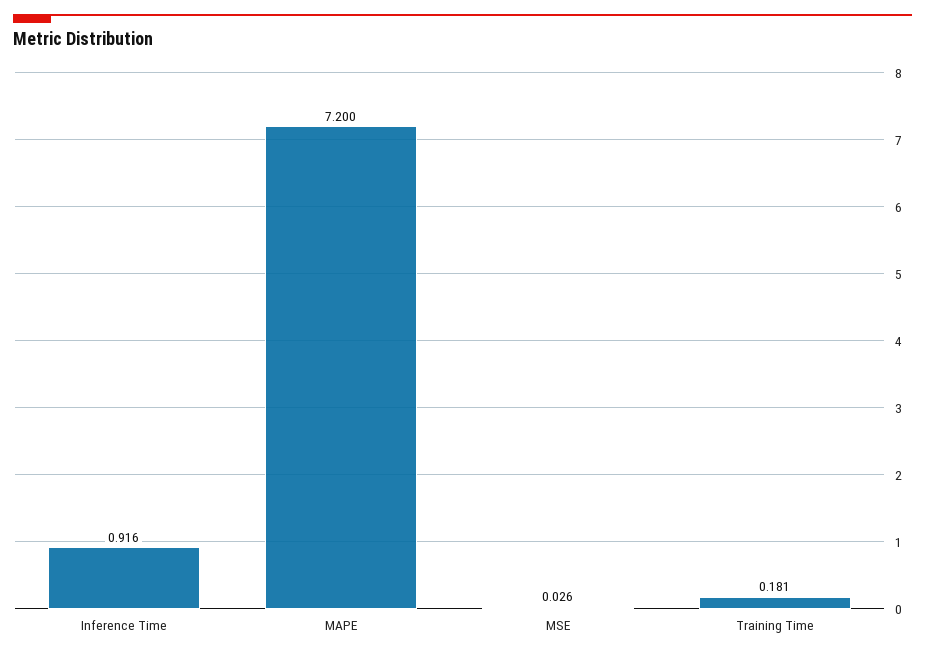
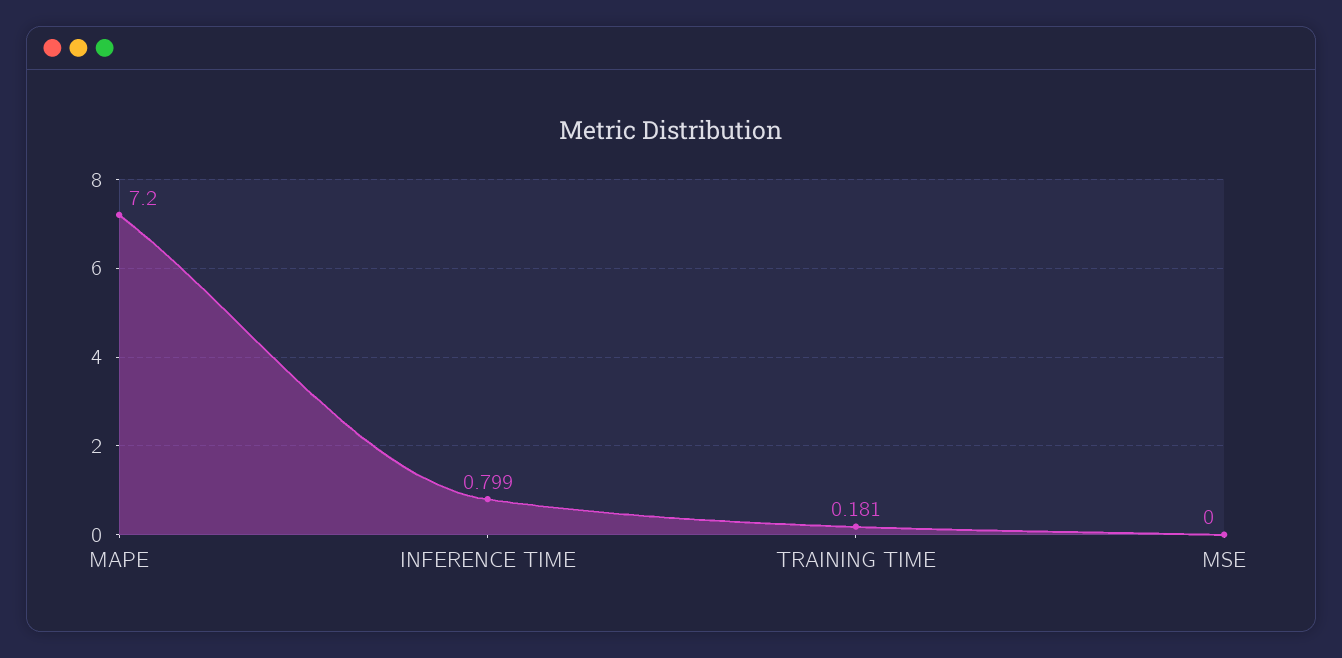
Inference Time: 0.916 -> 0.799
MSE: 0.026 -> 0

